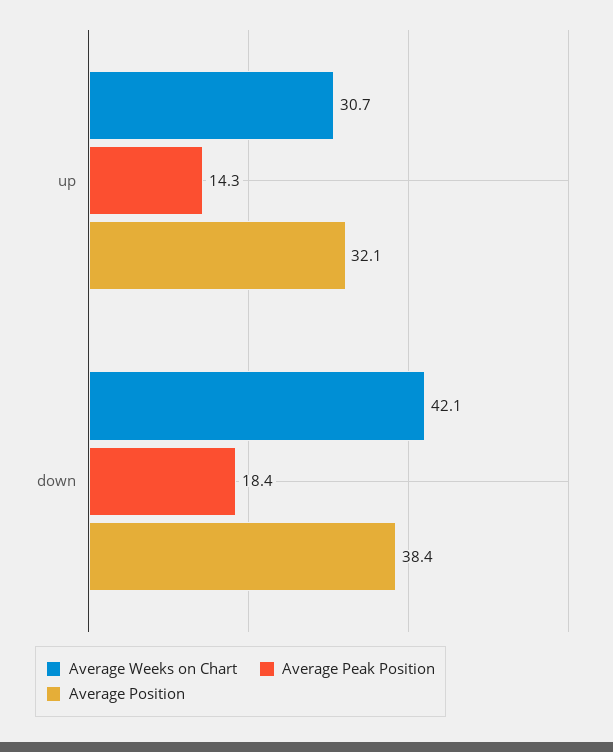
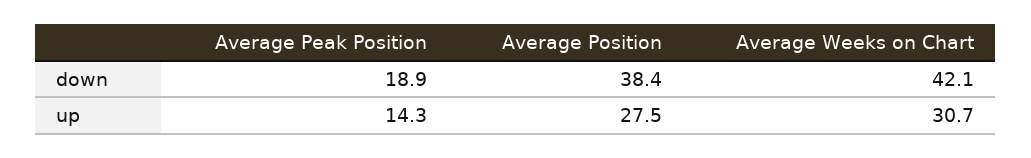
Average Position, up: 32.1 -> 27.5
Average Peak Position, down: 18.4 -> 18.9

